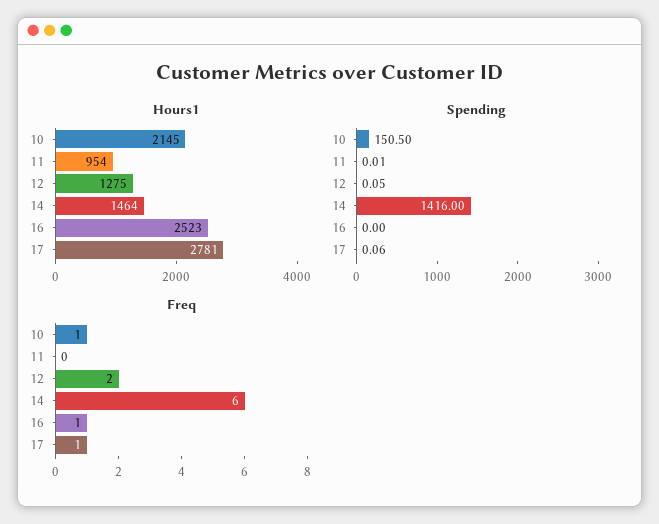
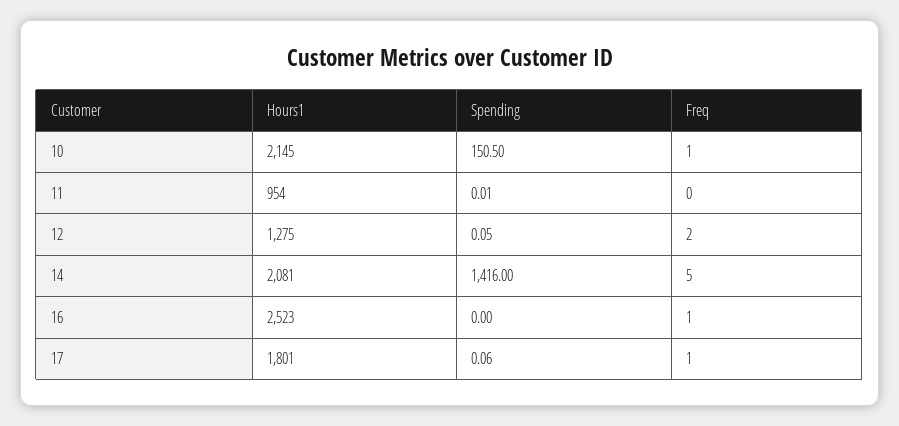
Hours1, 14: 1464 -> 2081
Hours1, 17: 2781 -> 1801
Freq, 14: 6 -> 5

